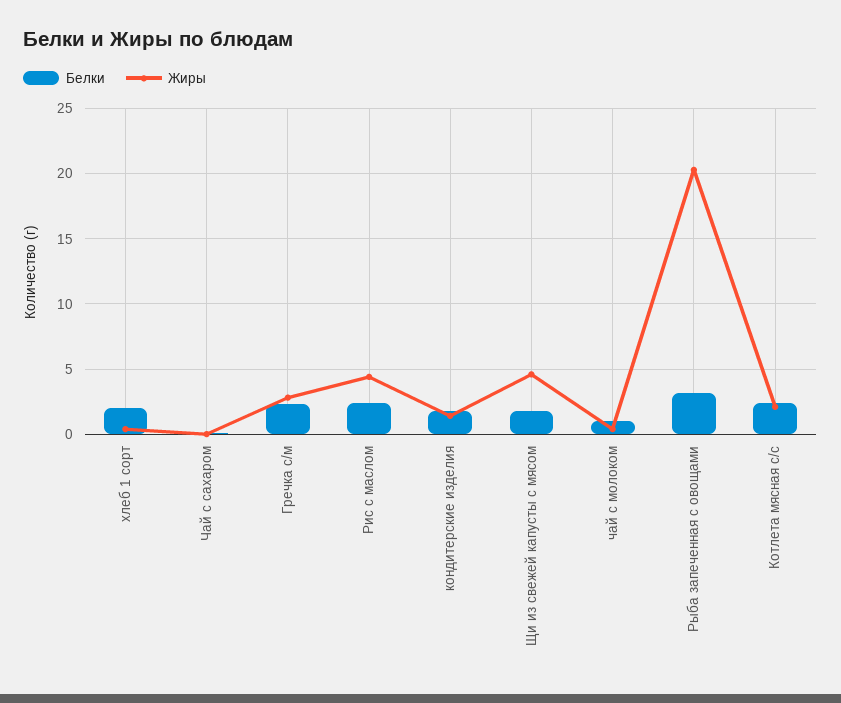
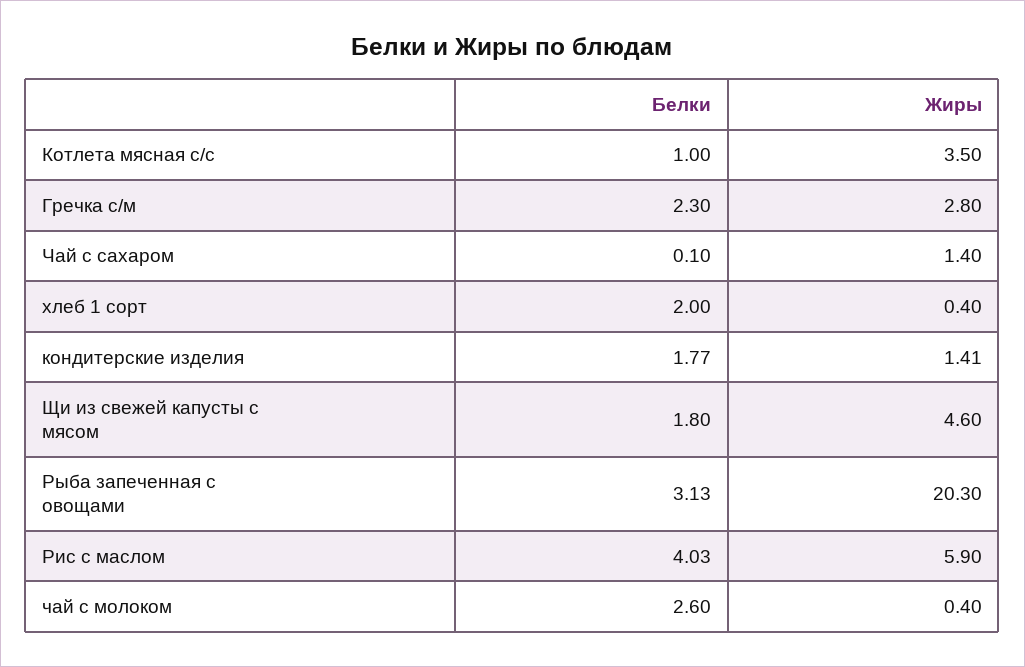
Жиры, Чай с сахаром: 0 -> 1.4
Белки, Рис с маслом: 2.5 -> 4.03
Жиры, Рис с маслом: 4.5 -> 5.9
Белки, чай с молоком: 1 -> 2.6
Белки, Котлета мясная с/с: 2.5 -> 1
Жиры, Котлета мясная с/с: 2 -> 3.5

